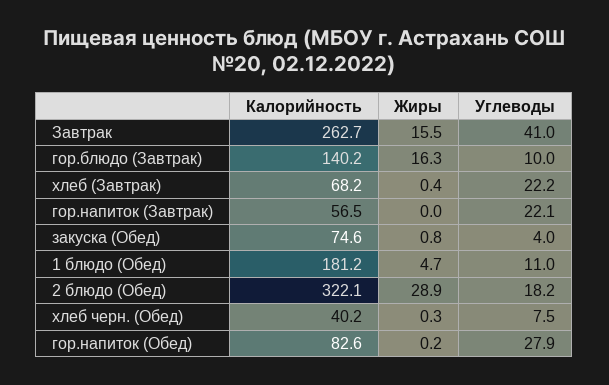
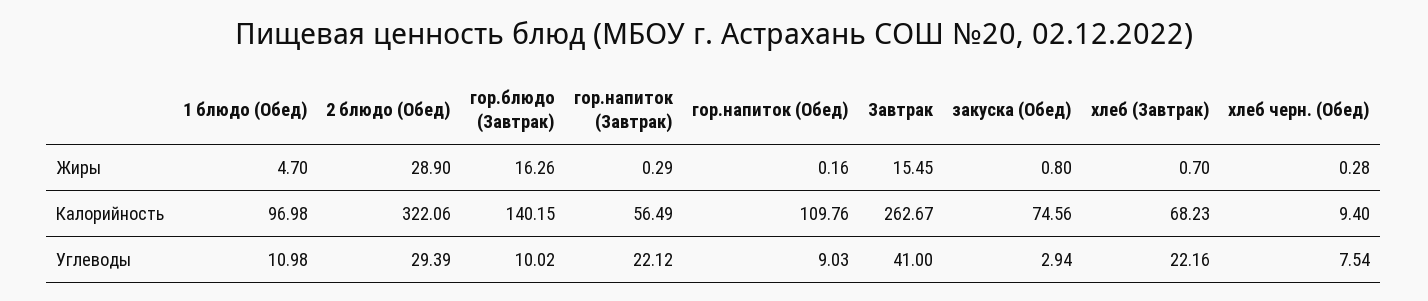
Жиры, хлеб (Завтрак): 0.4 -> 0.7
Жиры, гор.напиток (Завтрак): 0 -> 0.29
Углеводы, закуска (Обед): 4 -> 2.94
Калорийность, 1 блюдо (Обед): 181.2 -> 96.98
Углеводы, 2 блюдо (Обед): 18.2 -> 29.39
Калорийность, хлеб черн. (Обед): 40.2 -> 9.4
Калорийность, гор.напиток (Обед): 82.6 -> 109.76
Углеводы, гор.напиток (Обед): 27.9 -> 9.03

